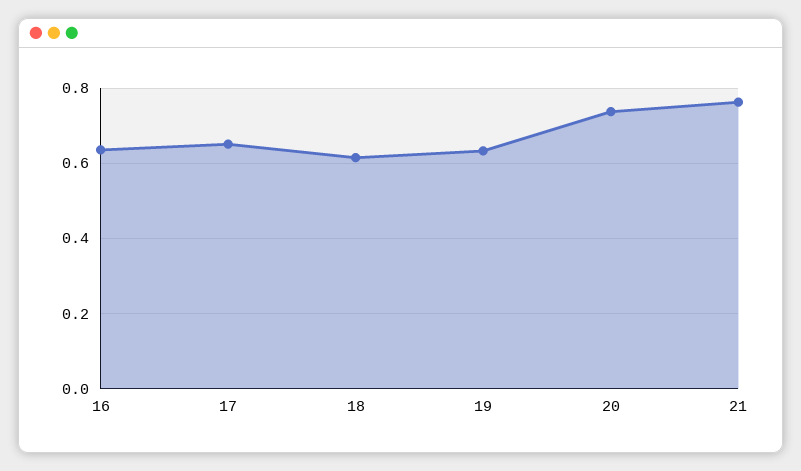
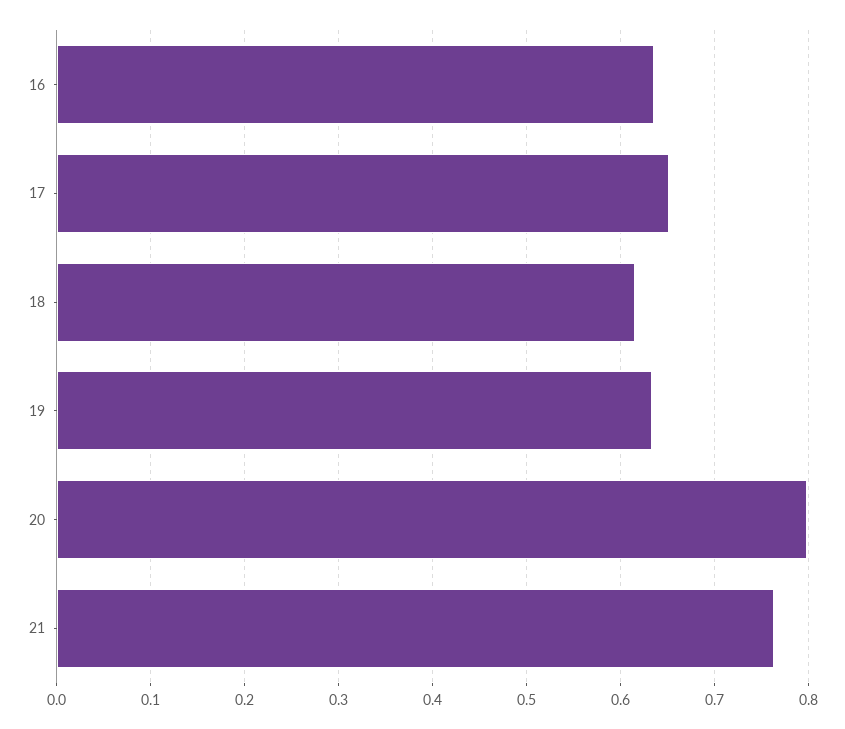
20: 0.74 -> 0.8

